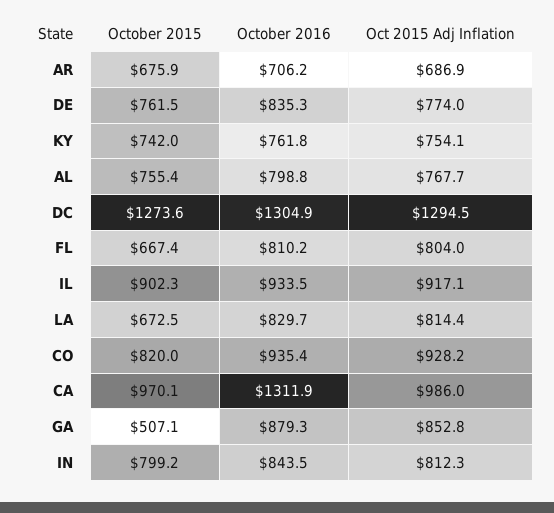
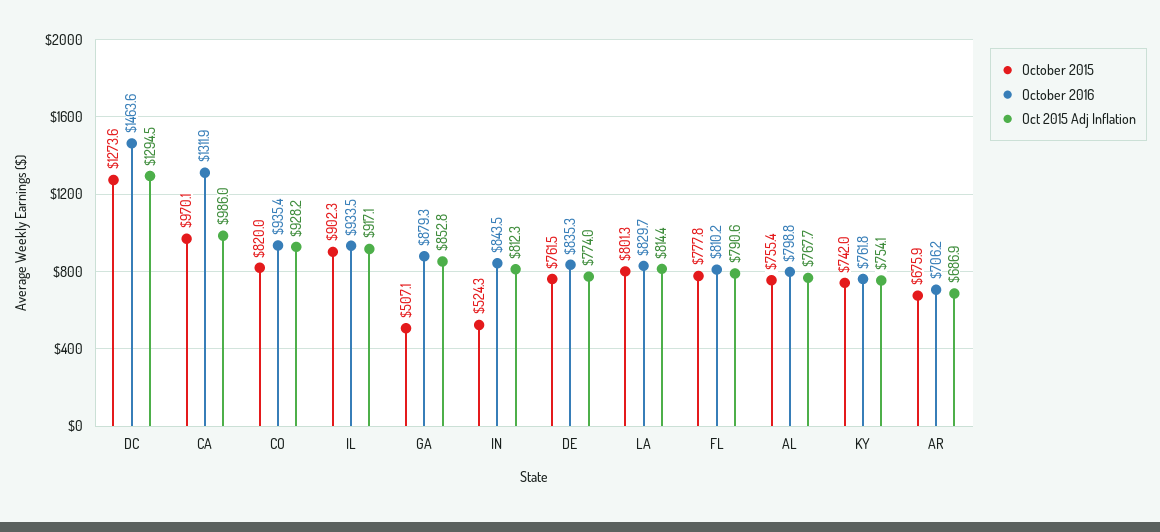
October 2016, DC: 1304.9 -> 1463.6
October 2015, FL: 667.4 -> 777.8
Oct 2015 Adj Inflation, FL: 804 -> 790.6
October 2015, LA: 672.5 -> 801.3
October 2015, IN: 799.2 -> 524.3

